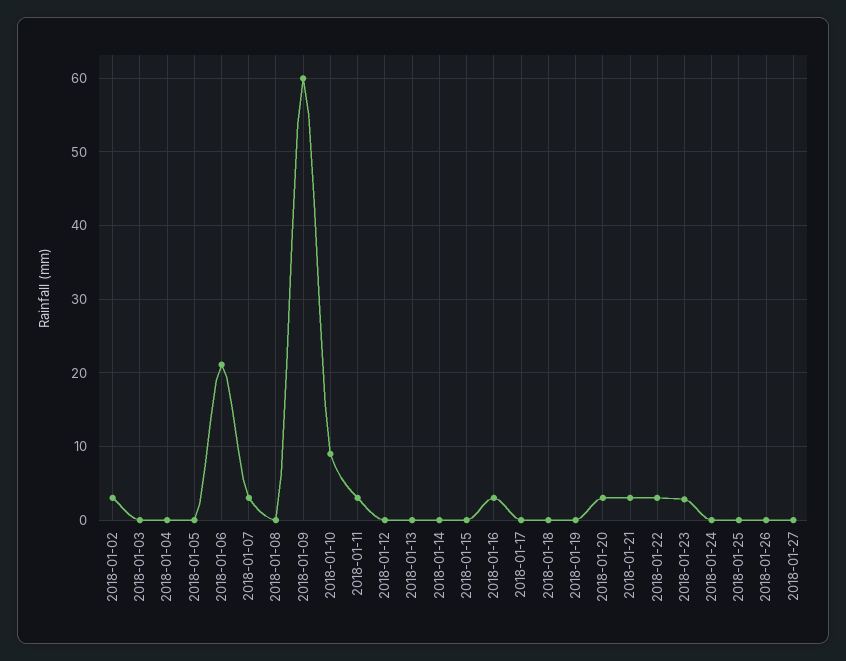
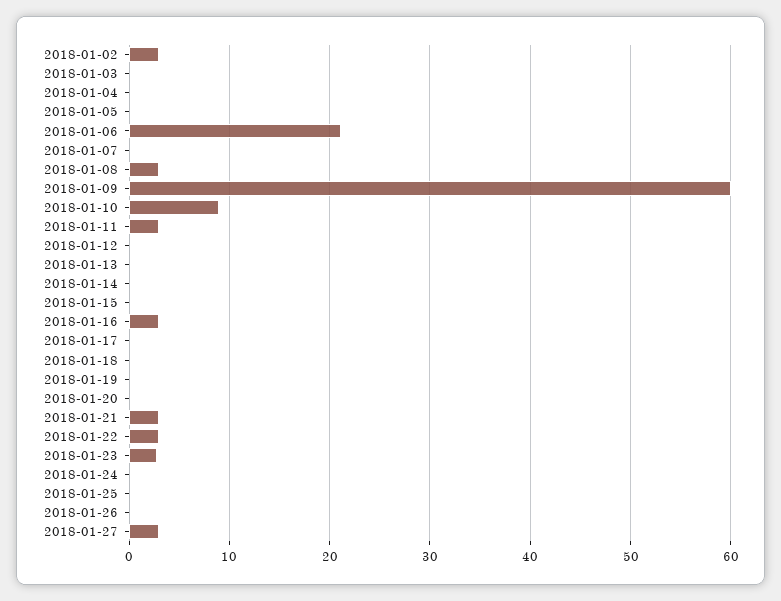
2018-01-07: 3 -> 0
2018-01-08: 0 -> 3
2018-01-20: 3 -> 0
2018-01-27: 0 -> 3

